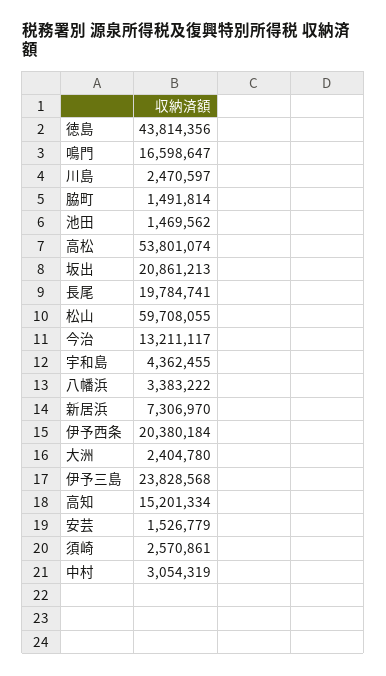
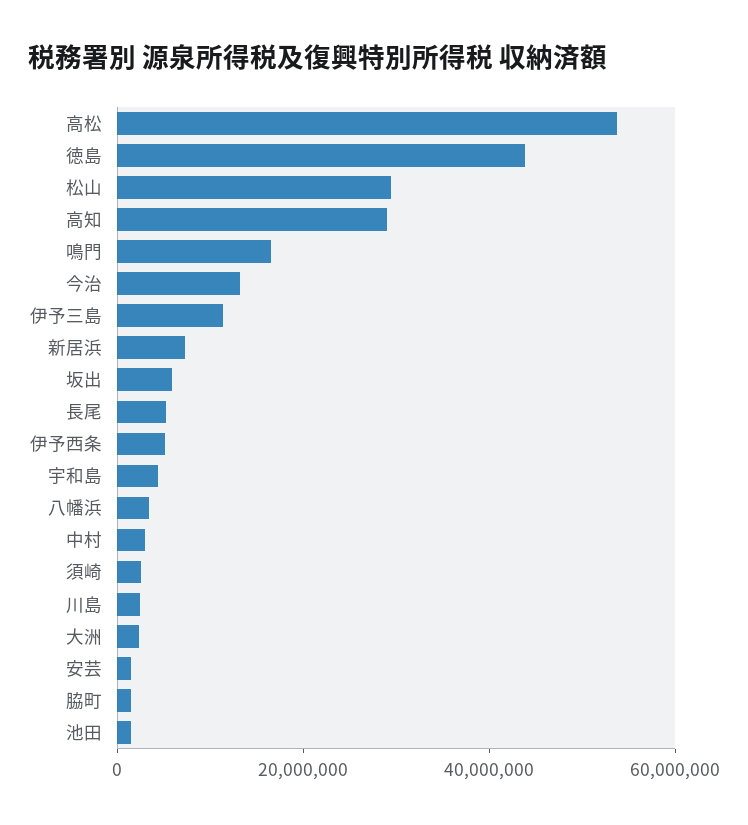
坂出: 20861213 -> 5000000
長尾: 19784741 -> 5000000
松山: 59708055 -> 30000000
伊予西条: 20380184 -> 5000000
伊予三島: 23828568 -> 10000000
高知: 15201334 -> 30000000

